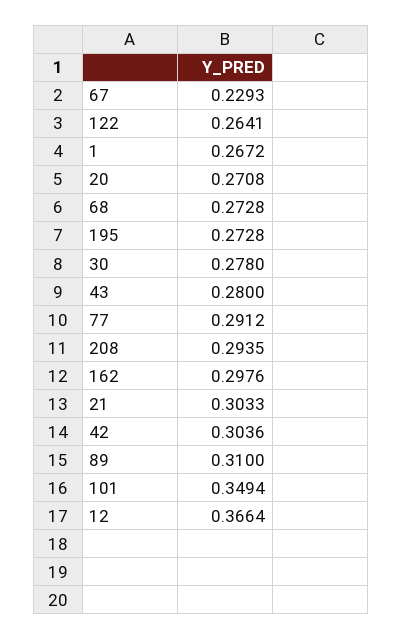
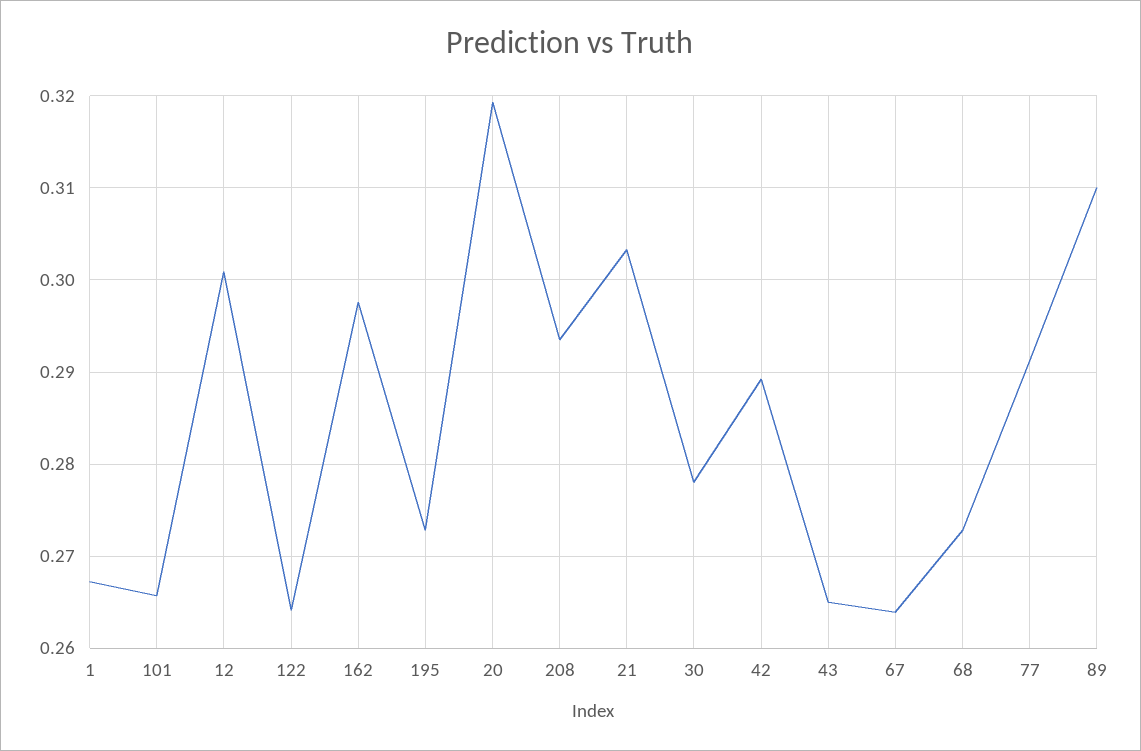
67: 0.2293 -> 0.264
20: 0.2708 -> 0.319
43: 0.28 -> 0.265
42: 0.3036 -> 0.289
101: 0.3494 -> 0.266
12: 0.3664 -> 0.301

